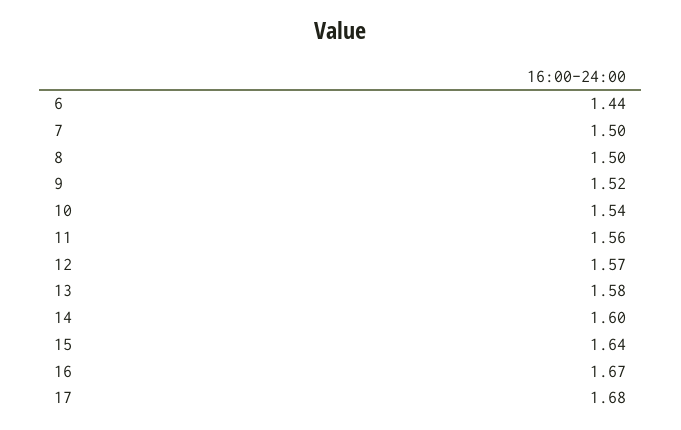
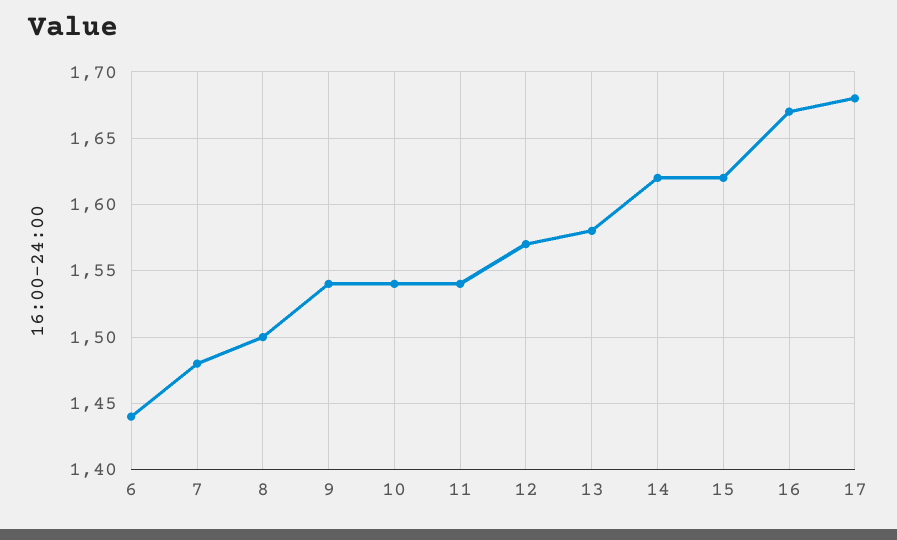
7: 1.5 -> 1.48
9: 1.52 -> 1.54
11: 1.56 -> 1.54
14: 1.6 -> 1.62
15: 1.64 -> 1.62

